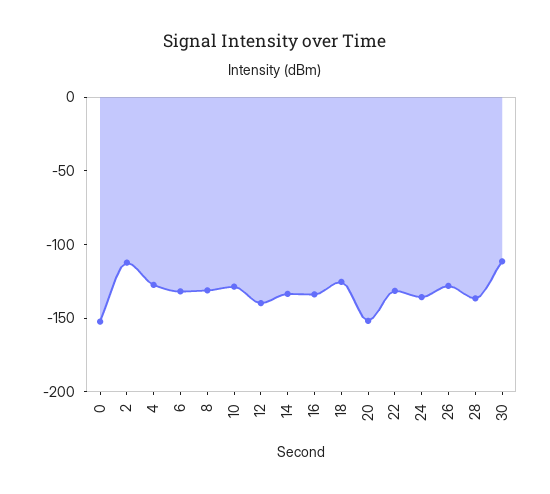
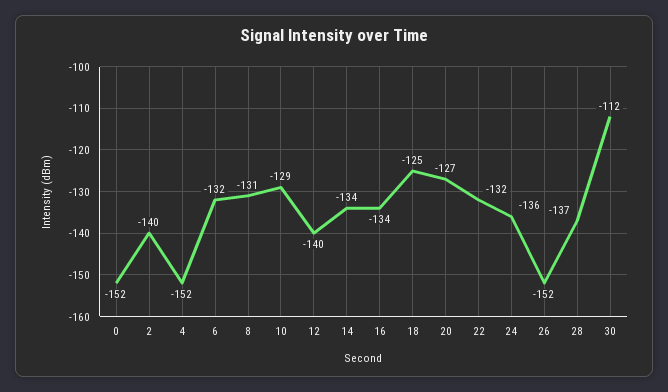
2: -110 -> -140
4: -130 -> -152
20: -150 -> -127
26: -130 -> -152

